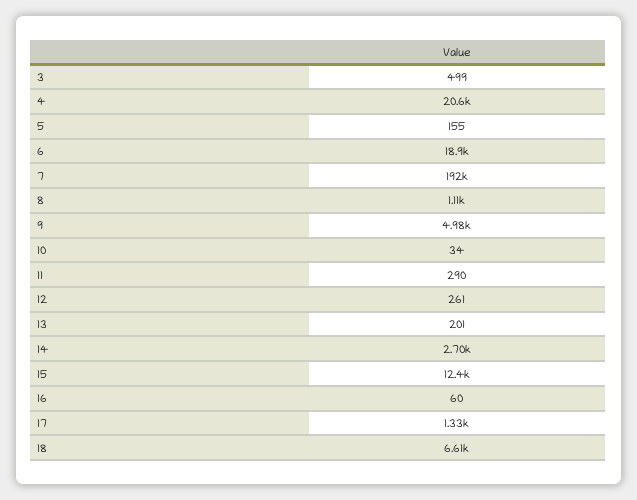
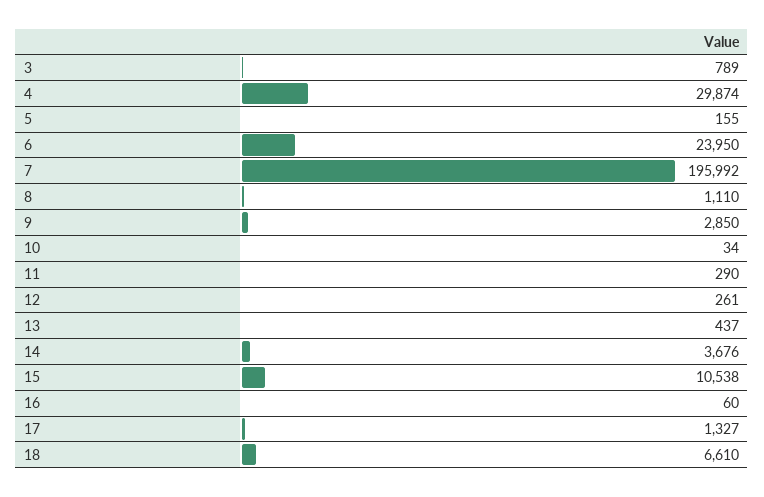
3: 499 -> 789
4: 20600 -> 29874
6: 18900 -> 23950
7: 192000 -> 195992
9: 4980 -> 2850
13: 201 -> 437
14: 2700 -> 3676
15: 12400 -> 10538

